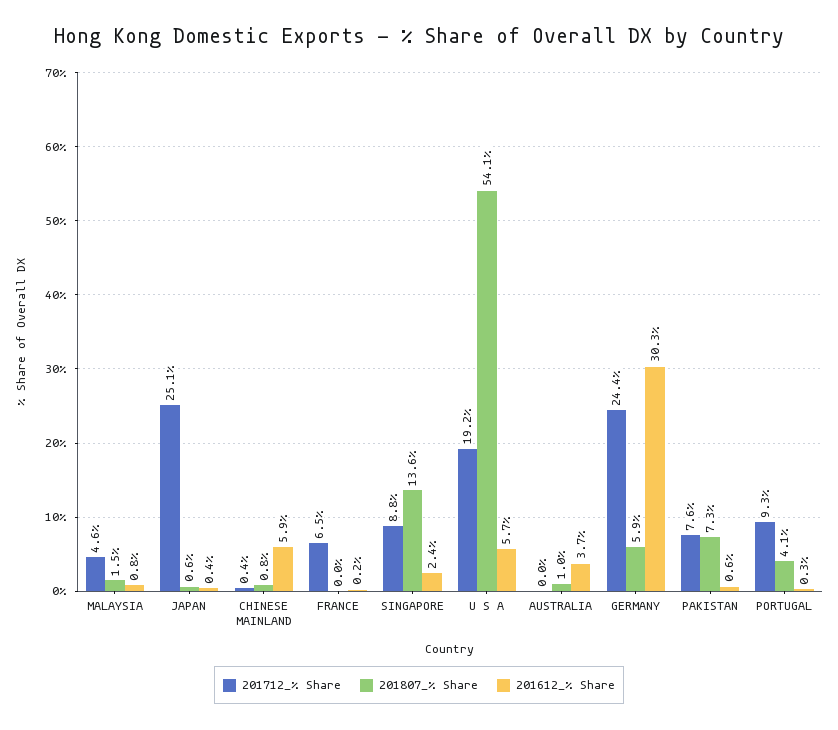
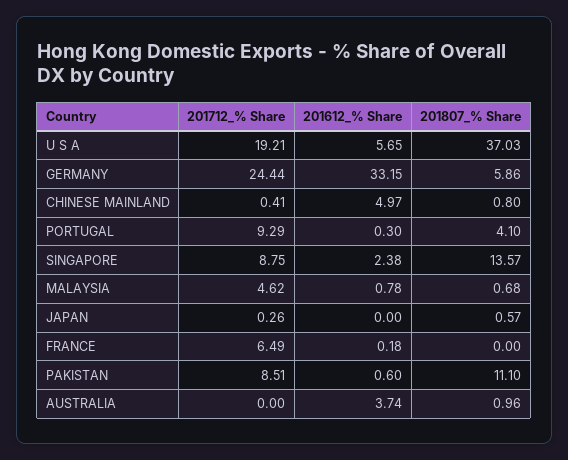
201807_% Share, MALAYSIA: 1.5 -> 0.68
201712_% Share, JAPAN: 25.1 -> 0.26
201612_% Share, JAPAN: 0.4 -> 0
201612_% Share, CHINESE MAINLAND: 5.9 -> 4.97
201807_% Share, U S A: 54.1 -> 37.03
201612_% Share, GERMANY: 30.3 -> 33.15
201712_% Share, PAKISTAN: 7.6 -> 8.51
201807_% Share, PAKISTAN: 7.3 -> 11.1

